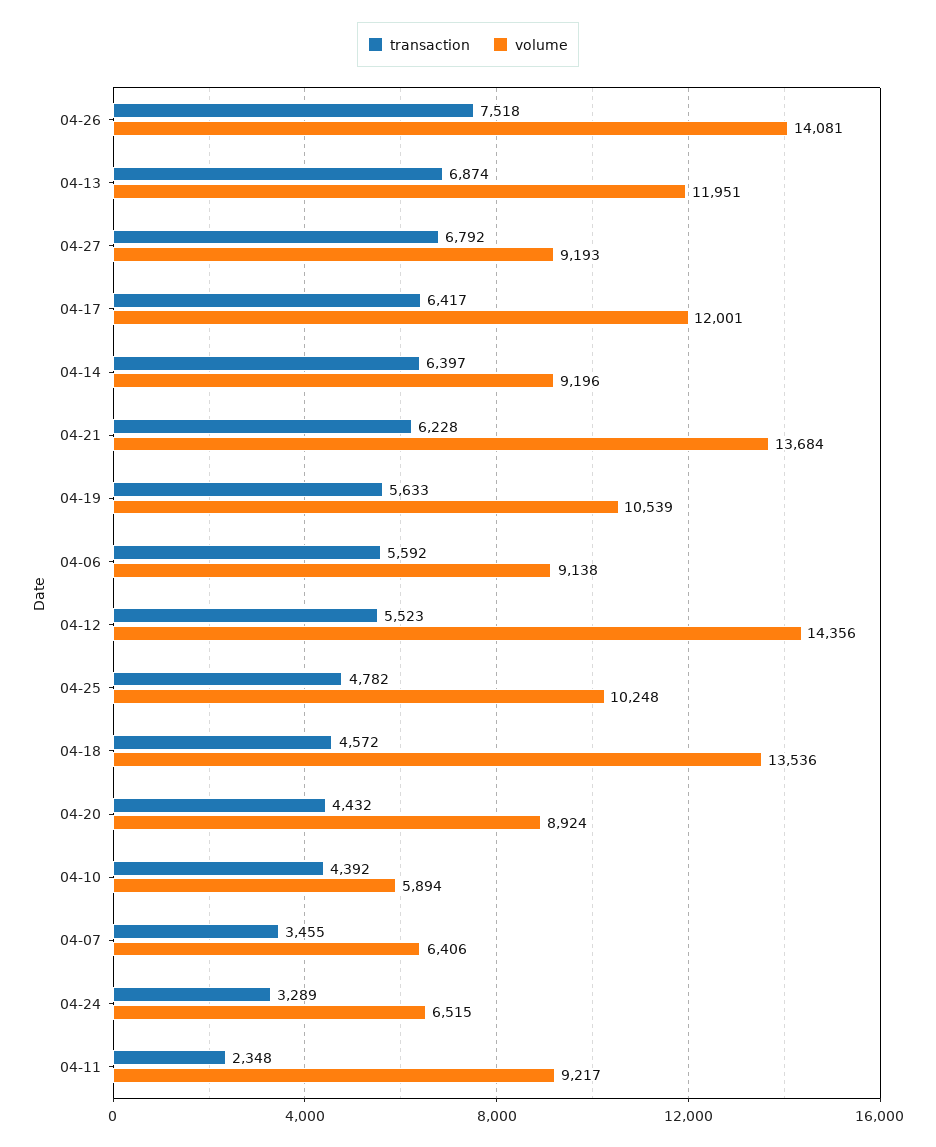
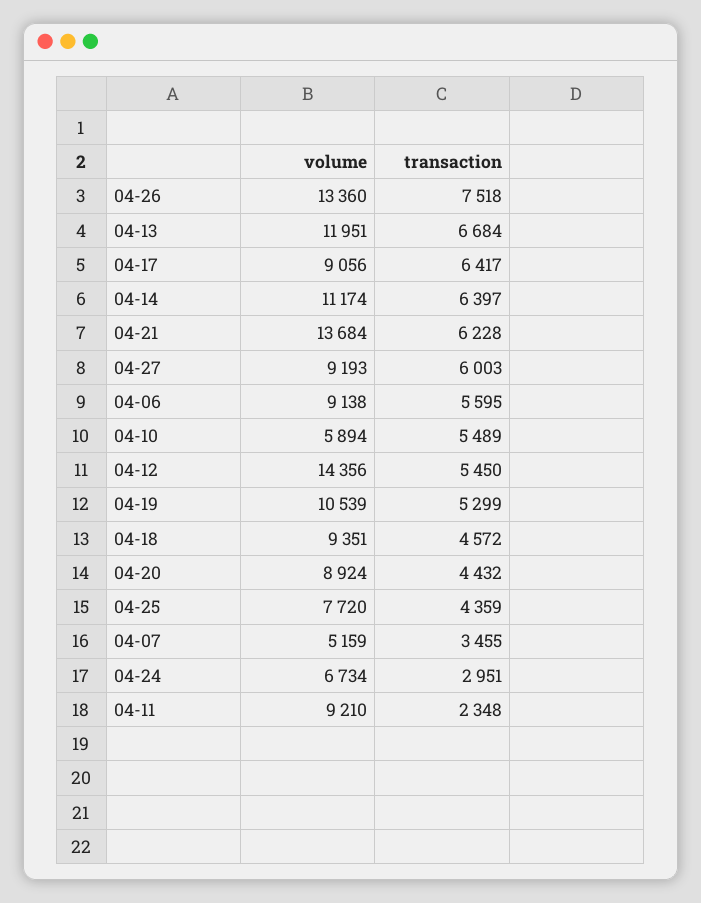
volume, 04-26: 14081 -> 13360
transaction, 04-13: 6874 -> 6684
transaction, 04-27: 6792 -> 6003
volume, 04-17: 12001 -> 9056
volume, 04-14: 9196 -> 11174
transaction, 04-19: 5633 -> 5299
transaction, 04-06: 5592 -> 5595
transaction, 04-12: 5523 -> 5450
transaction, 04-25: 4782 -> 4359
volume, 04-25: 10248 -> 7720
volume, 04-18: 13536 -> 9351
transaction, 04-10: 4392 -> 5489
volume, 04-07: 6406 -> 5159
transaction, 04-24: 3289 -> 2951
volume, 04-24: 6515 -> 6734
volume, 04-11: 9217 -> 9210

